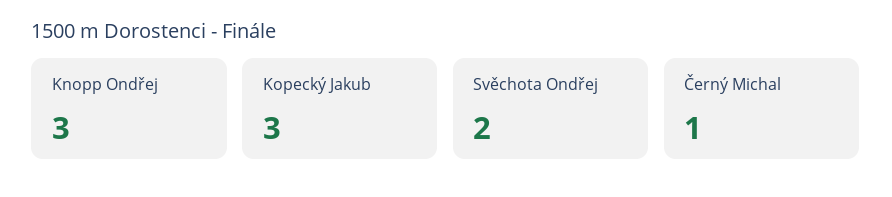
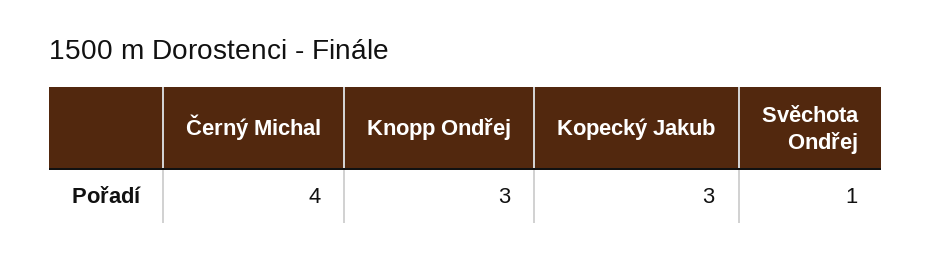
Svěchota Ondřej: 2 -> 1
Černý Michal: 1 -> 4

